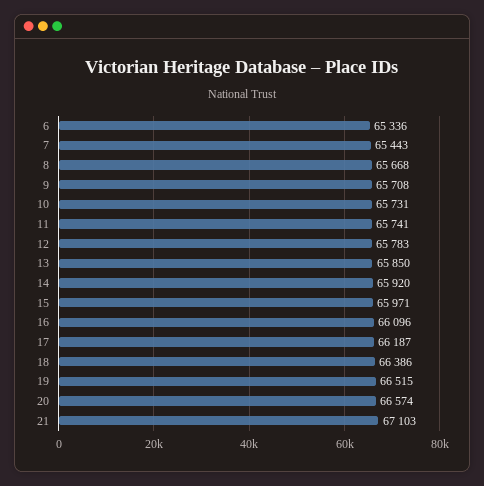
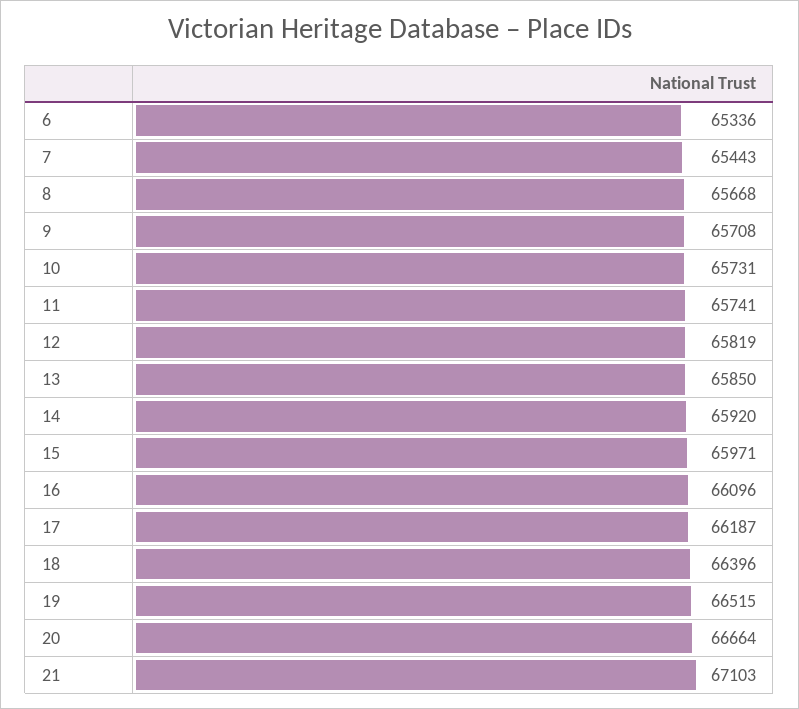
12: 65783 -> 65819
18: 66386 -> 66396
20: 66574 -> 66664

